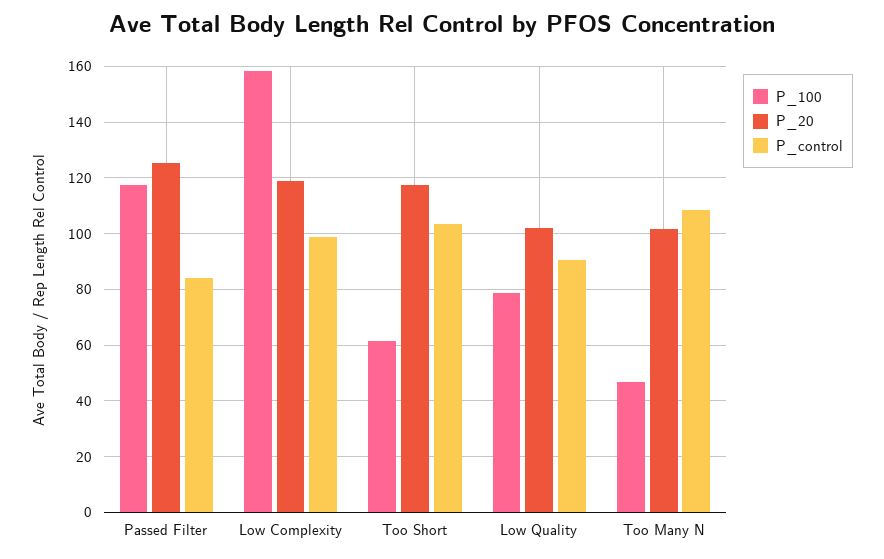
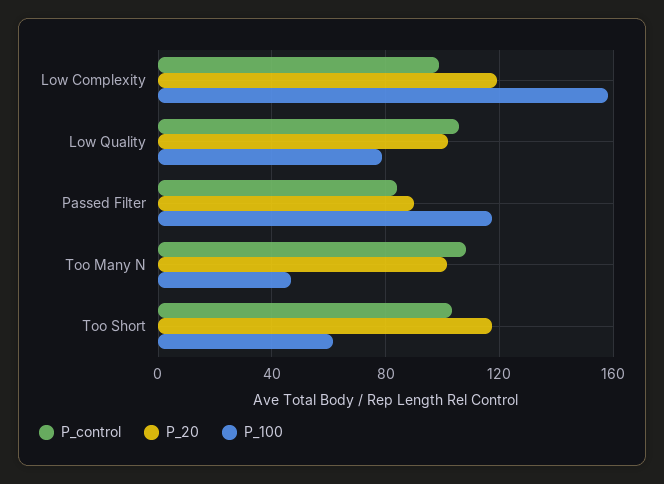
P_20, Passed Filter: 125 -> 90
P_control, Low Quality: 90 -> 105

